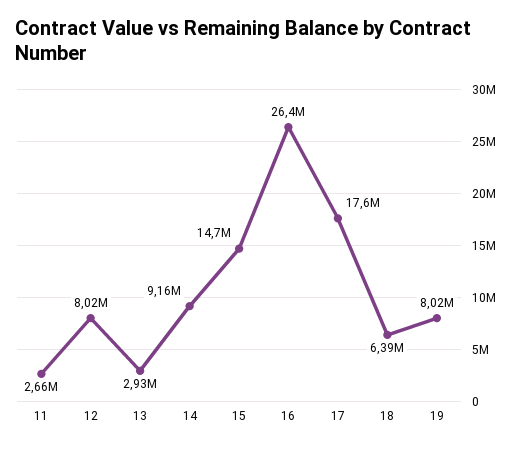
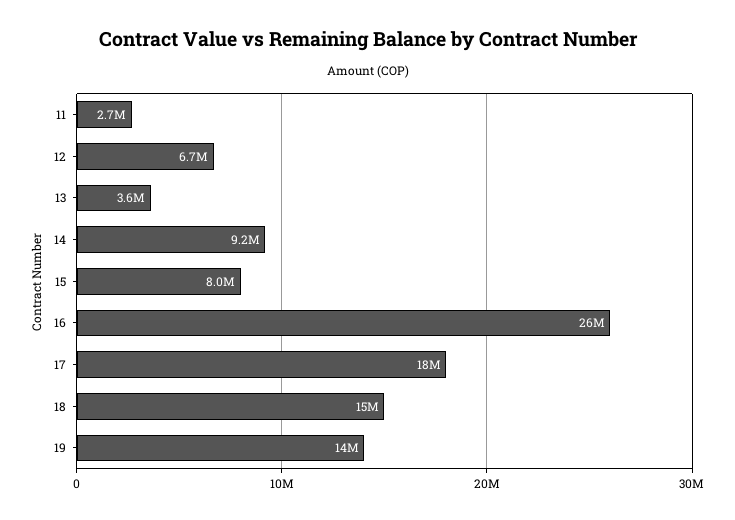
12: 8020000 -> 6700000
13: 2930000 -> 3600000
15: 14700000 -> 8000000
18: 6390000 -> 15000000
19: 8020000 -> 14000000

